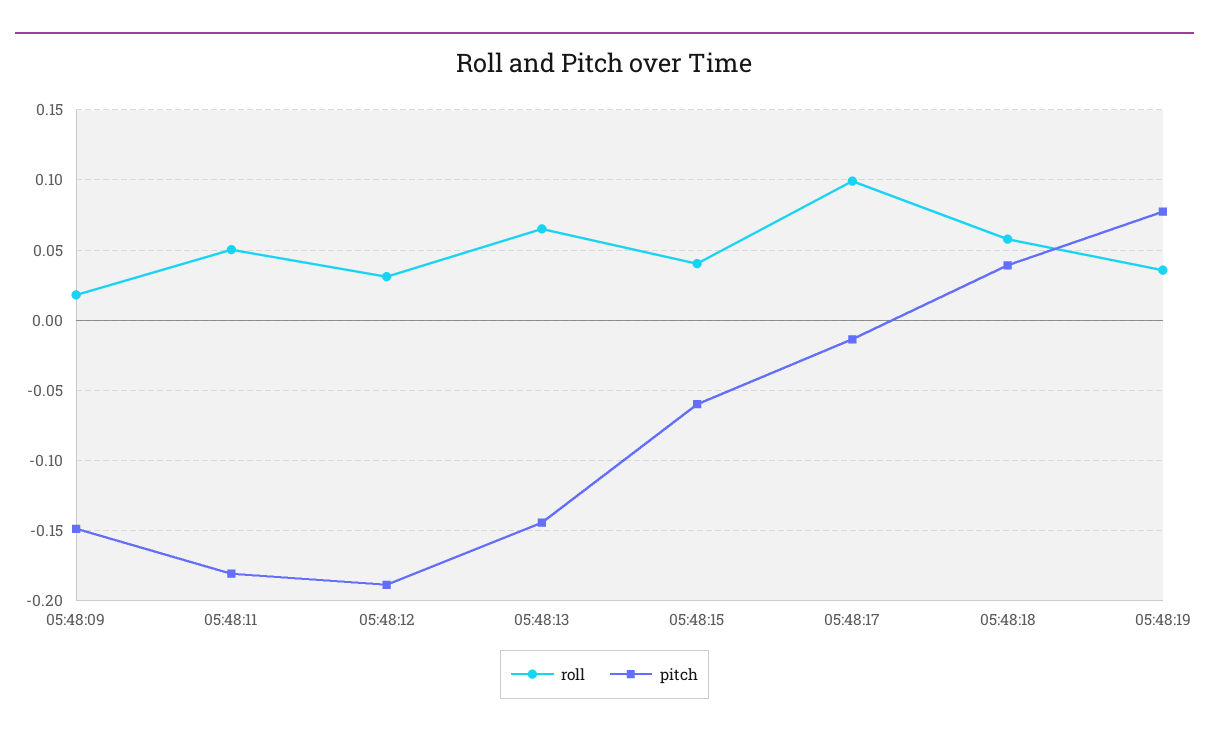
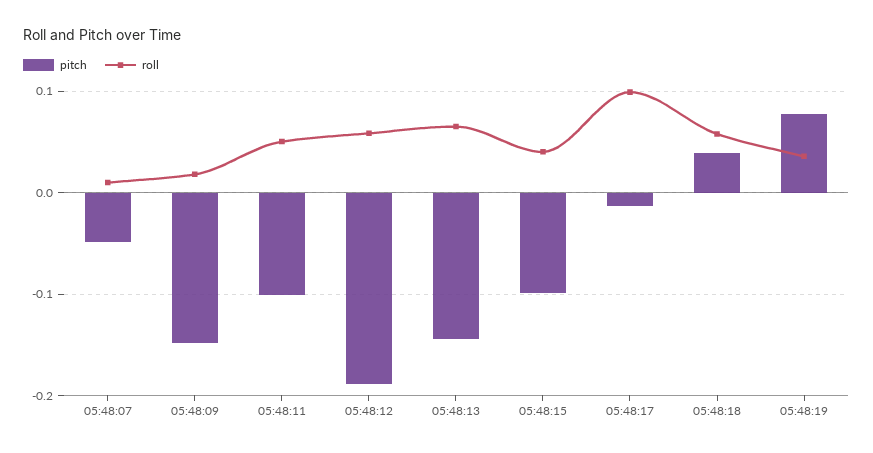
pitch, 05:48:11: -0.18 -> -0.1
roll, 05:48:12: 0.03 -> 0.06
pitch, 05:48:15: -0.06 -> -0.1
pitch, 05:48:07: none -> -0.05
roll, 05:48:07: none -> 0.01

